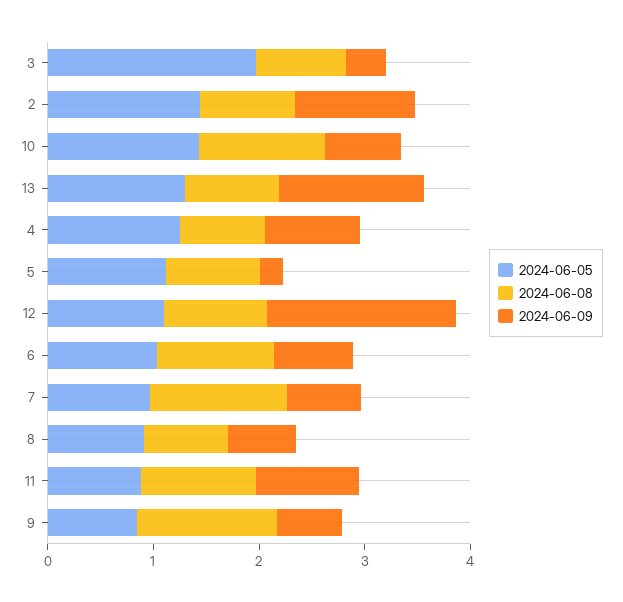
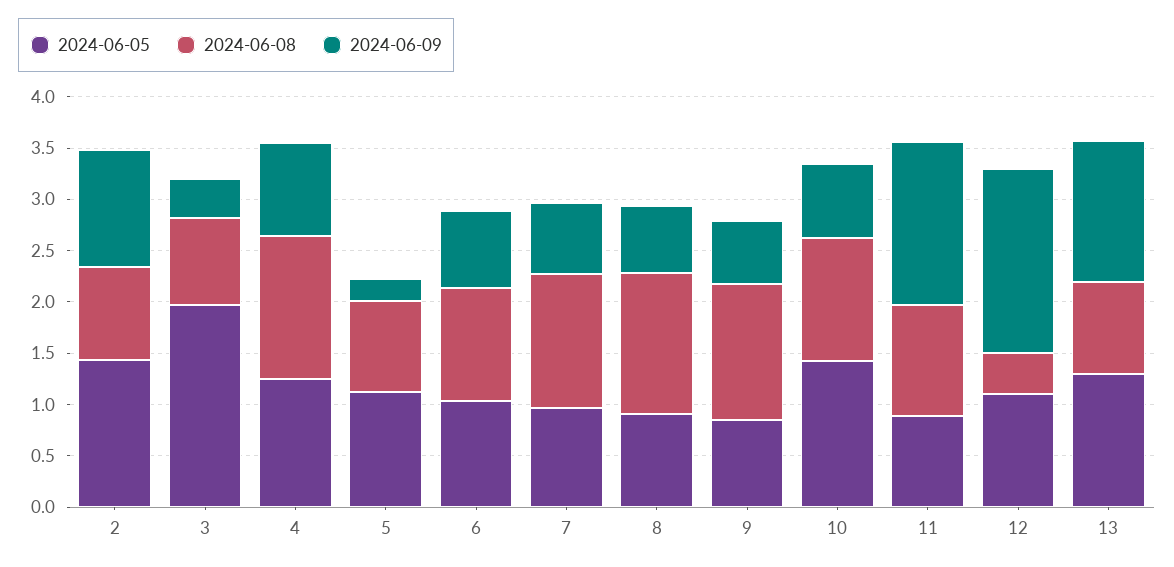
2024-06-08, 4: 0.8 -> 1.4
2024-06-08, 12: 1 -> 0.4
2024-06-08, 8: 0.8 -> 1.4
2024-06-09, 11: 1 -> 1.6

